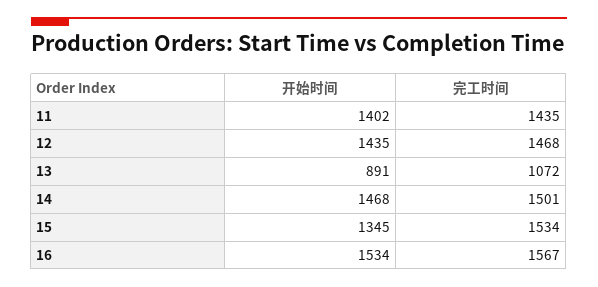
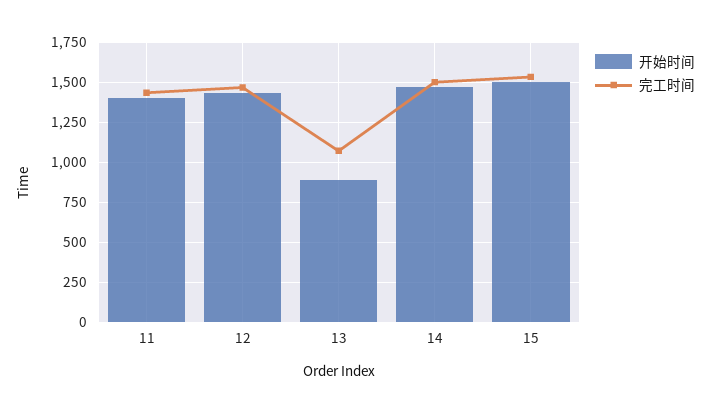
开始时间, 15: 1345 -> 1500
开始时间, 16: 1534 -> none
完工时间, 16: 1567 -> none

